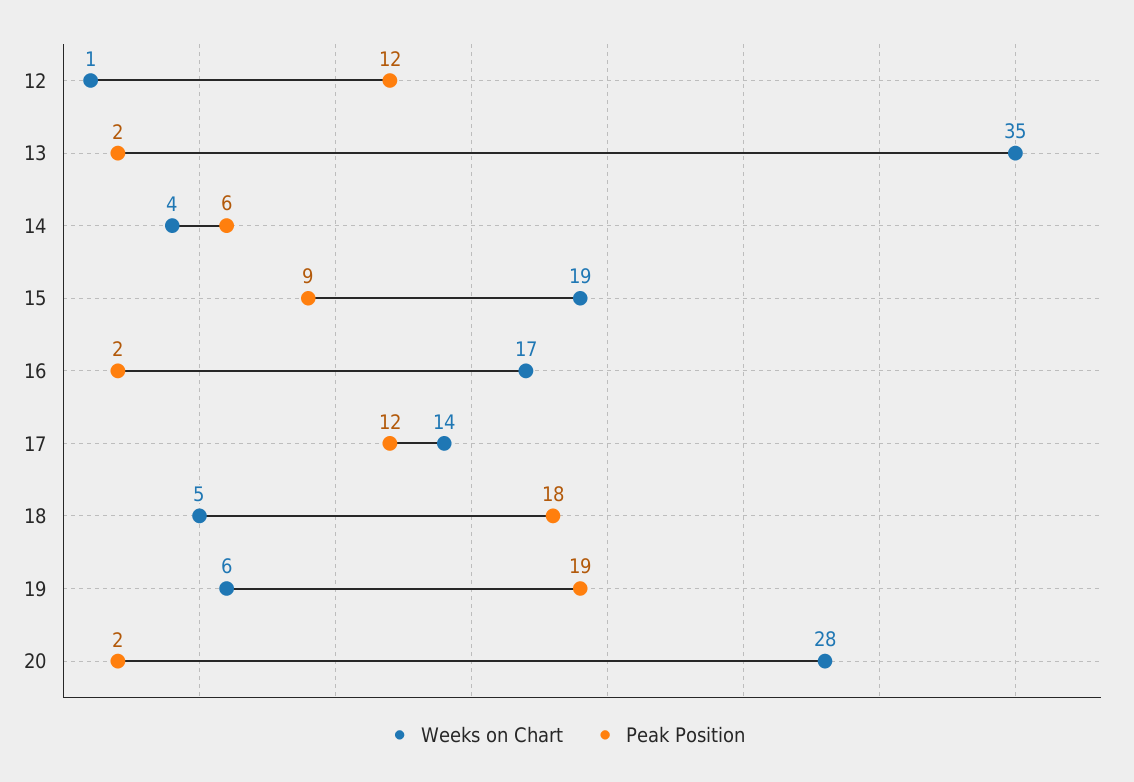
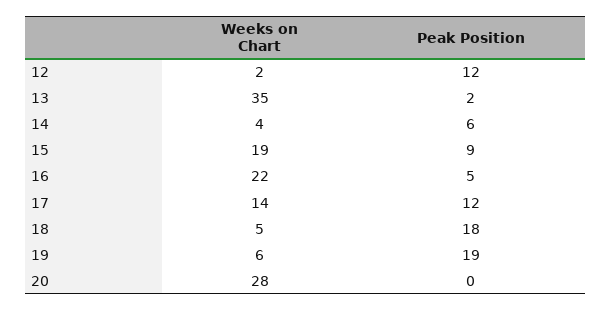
Weeks on Chart, 12: 1 -> 2
Weeks on Chart, 16: 17 -> 22
Peak Position, 16: 2 -> 5
Peak Position, 20: 2 -> 0

